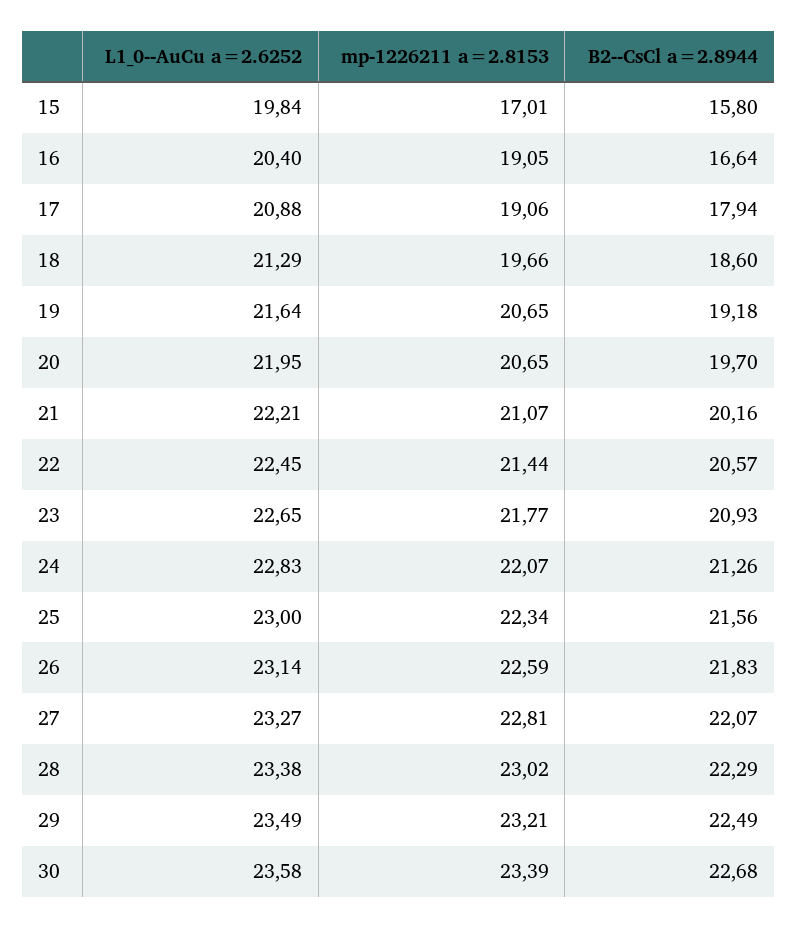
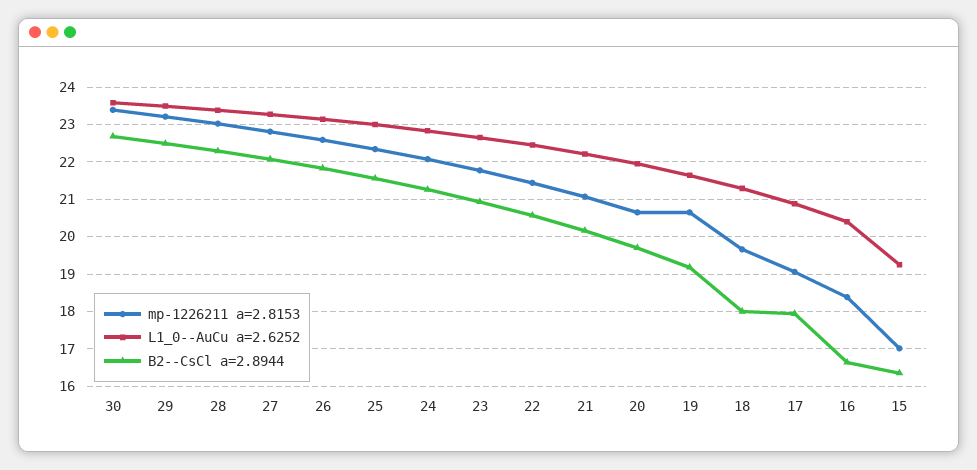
L1_0--AuCu a=2.6252, 15: 19.84 -> 19.2
B2--CsCl a=2.8944, 15: 15.8 -> 16.4
mp-1226211 a=2.8153, 16: 19.05 -> 18.4
B2--CsCl a=2.8944, 18: 18.6 -> 18

